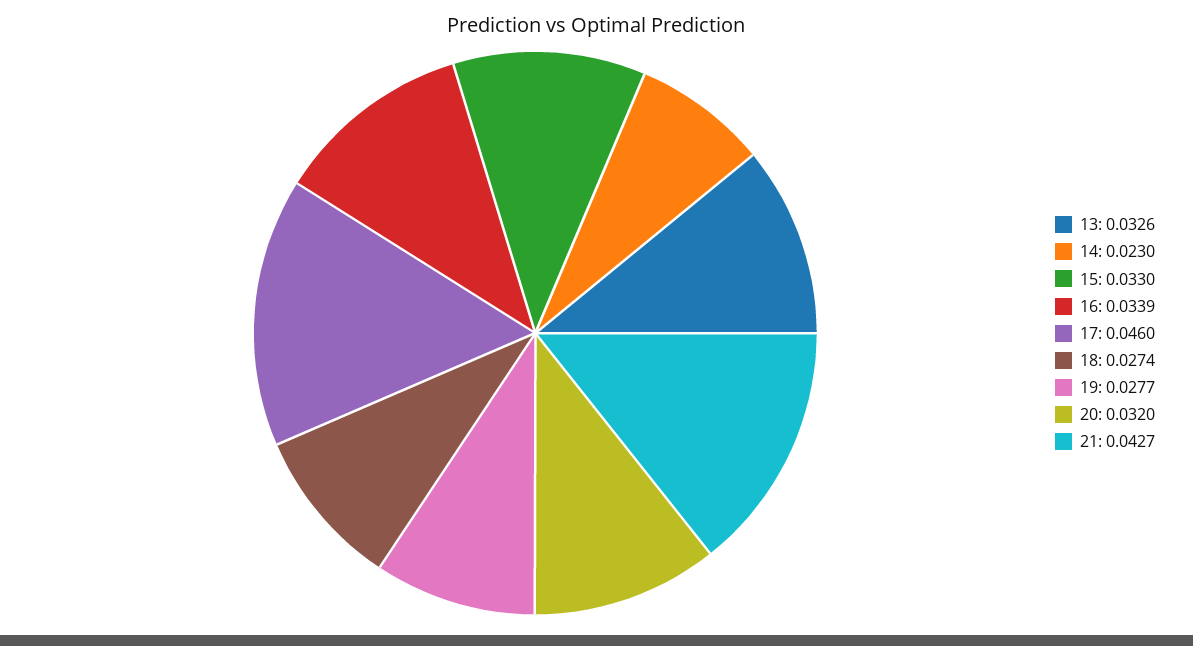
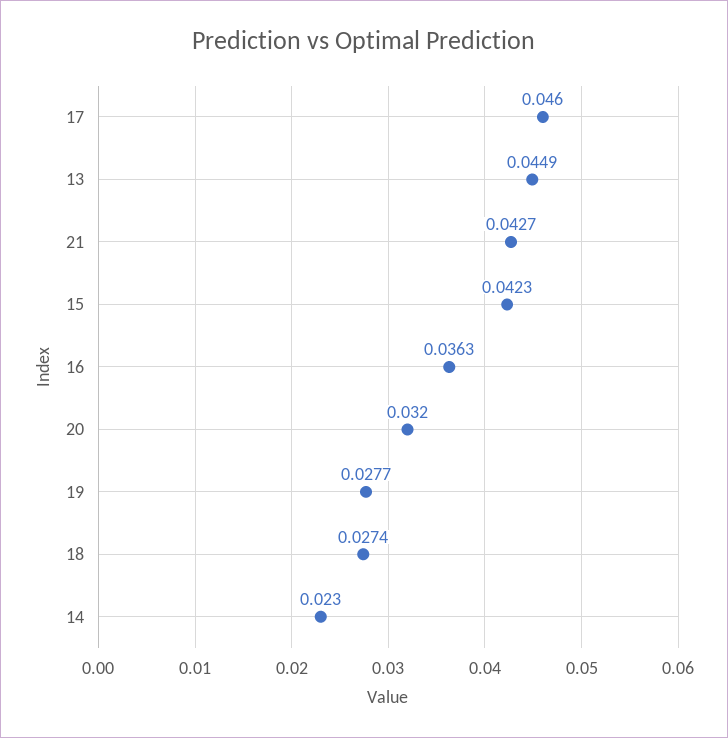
13: 0.0326 -> 0.0449
15: 0.033 -> 0.0423
16: 0.0339 -> 0.0363

